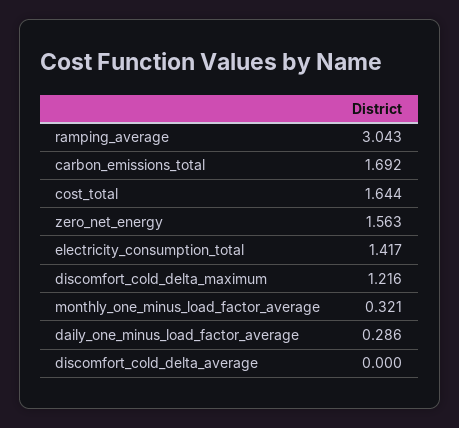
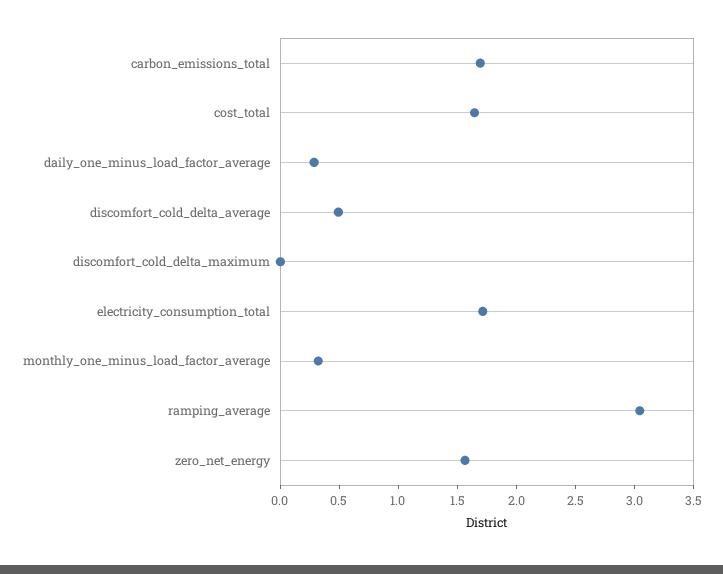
electricity_consumption_total: 1.417 -> 1.7
discomfort_cold_delta_maximum: 1.216 -> 0
discomfort_cold_delta_average: 0 -> 0.5

